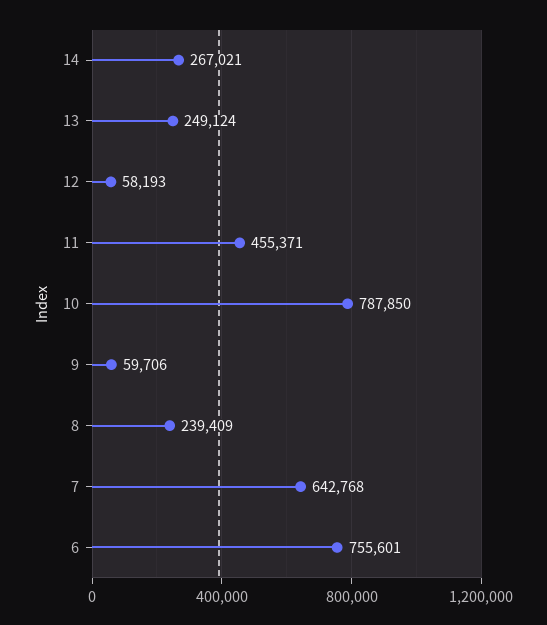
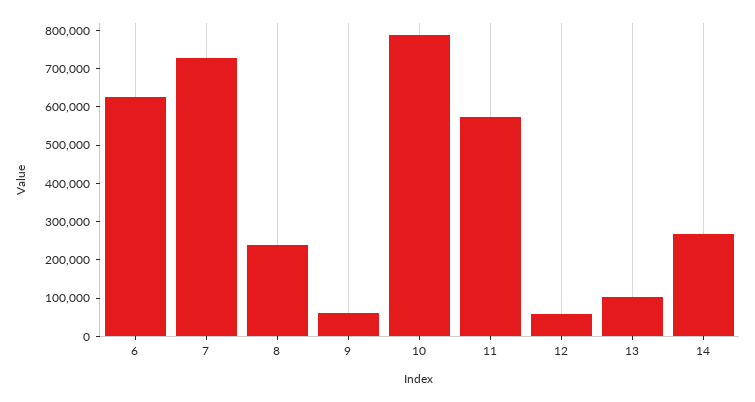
13: 249124 -> 100000
11: 455371 -> 575000
7: 642768 -> 725000
6: 755601 -> 625000

